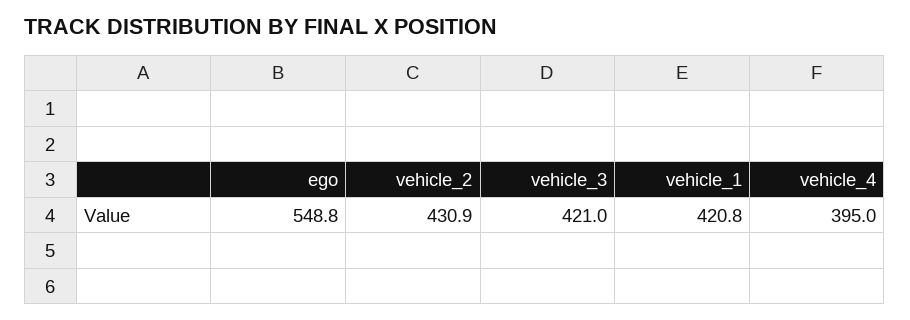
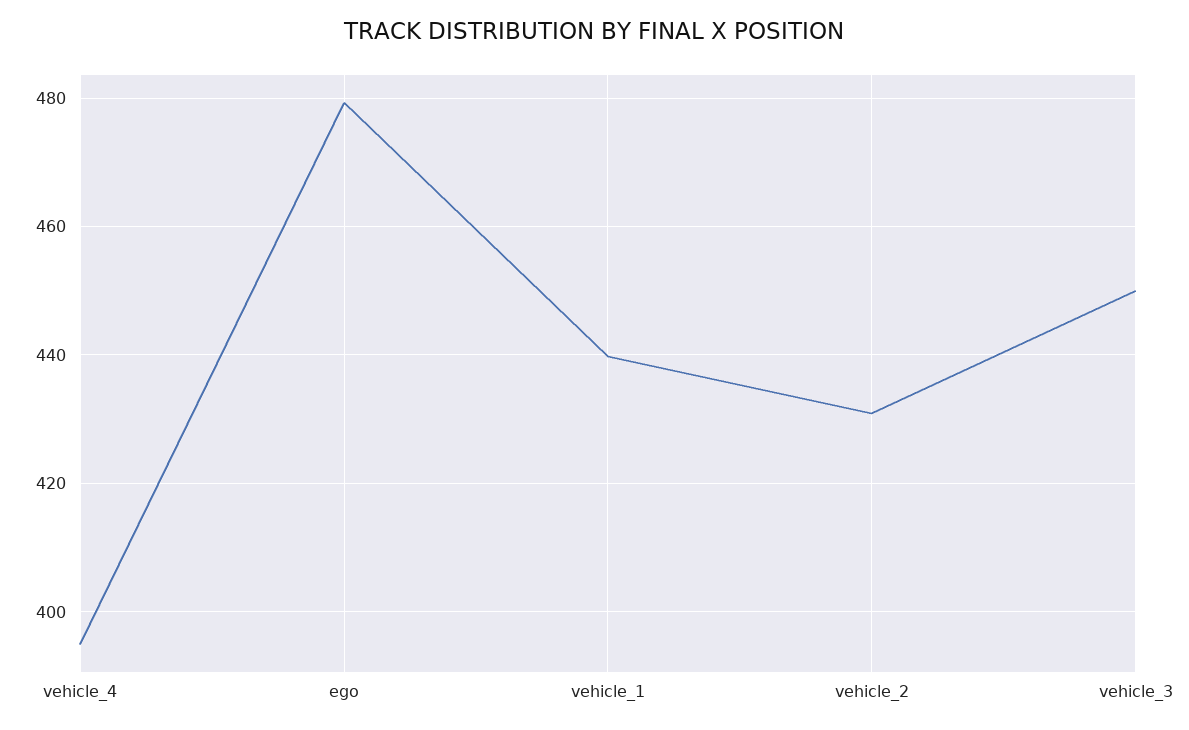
ego: 548.8 -> 480
vehicle_3: 421 -> 450
vehicle_1: 420.8 -> 440

